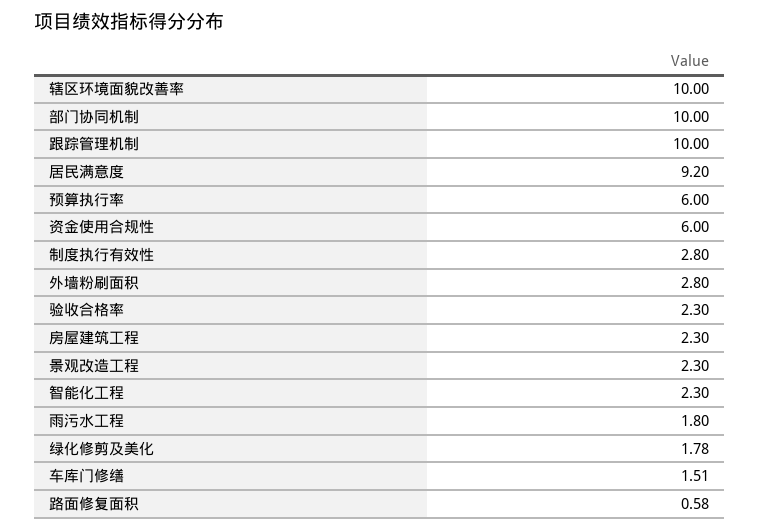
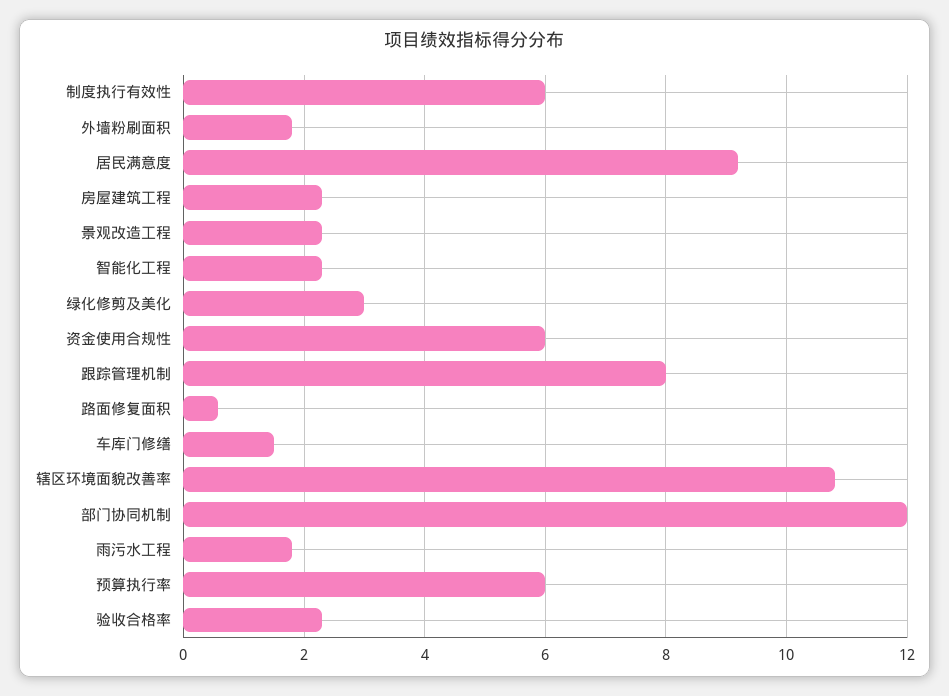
辖区环境面貌改善率: 10 -> 10.8
部门协同机制: 10 -> 12
跟踪管理机制: 10 -> 8
制度执行有效性: 2.8 -> 6
外墙粉刷面积: 2.8 -> 1.8
绿化修剪及美化: 1.78 -> 3

